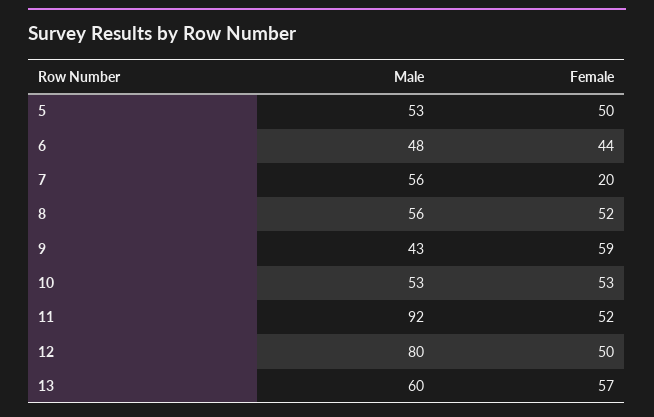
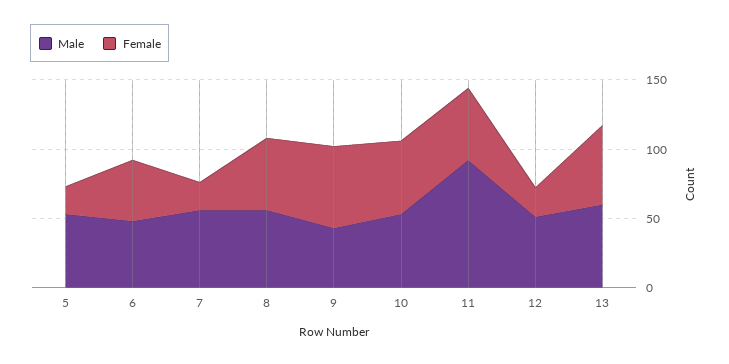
Female, 5: 50 -> 20
Male, 12: 80 -> 50
Female, 12: 50 -> 20

